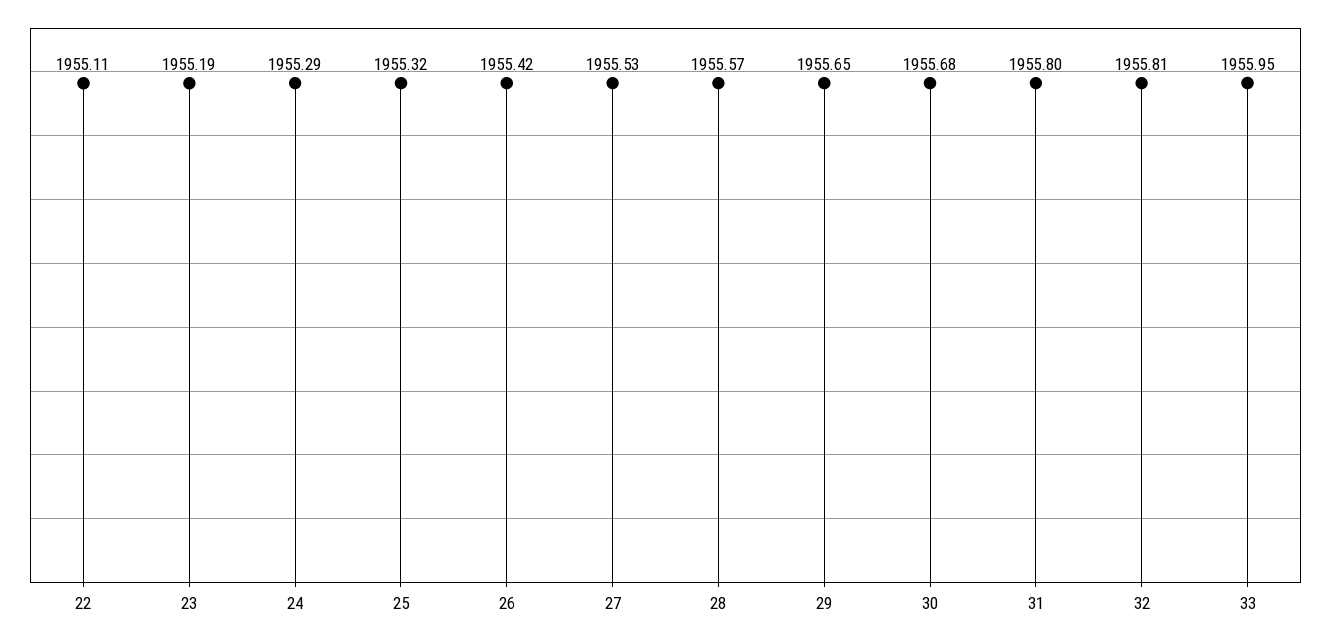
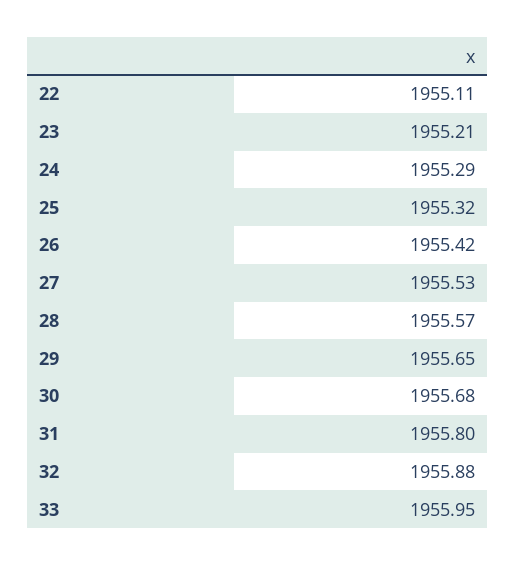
23: 1955.19 -> 1955.21
32: 1955.81 -> 1955.88

